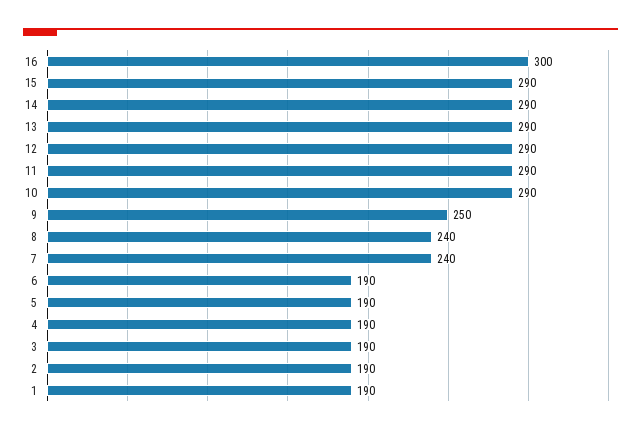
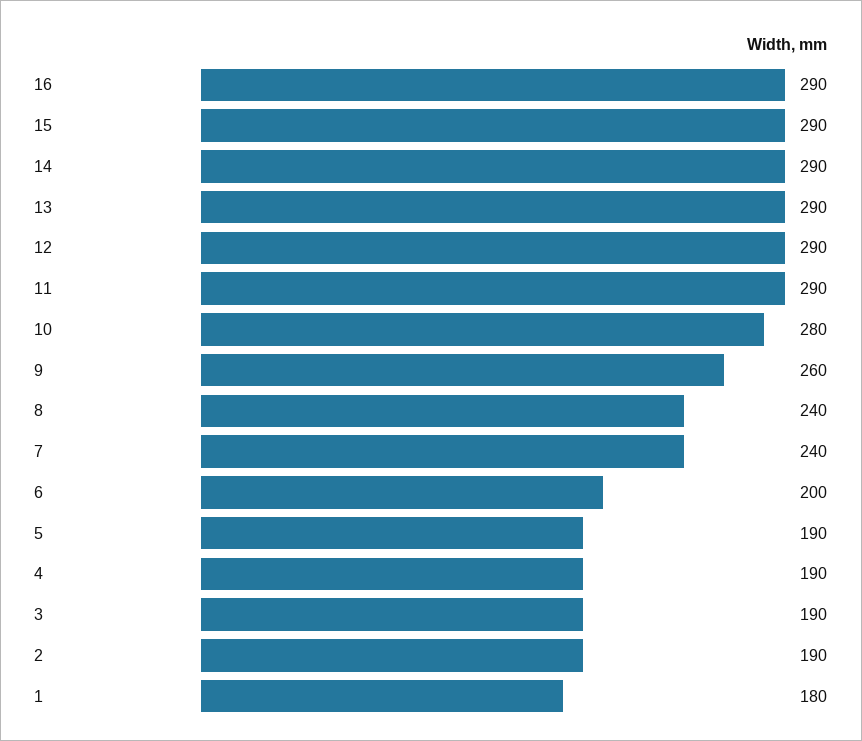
16: 300 -> 290
10: 290 -> 280
9: 250 -> 260
6: 190 -> 200
1: 190 -> 180

